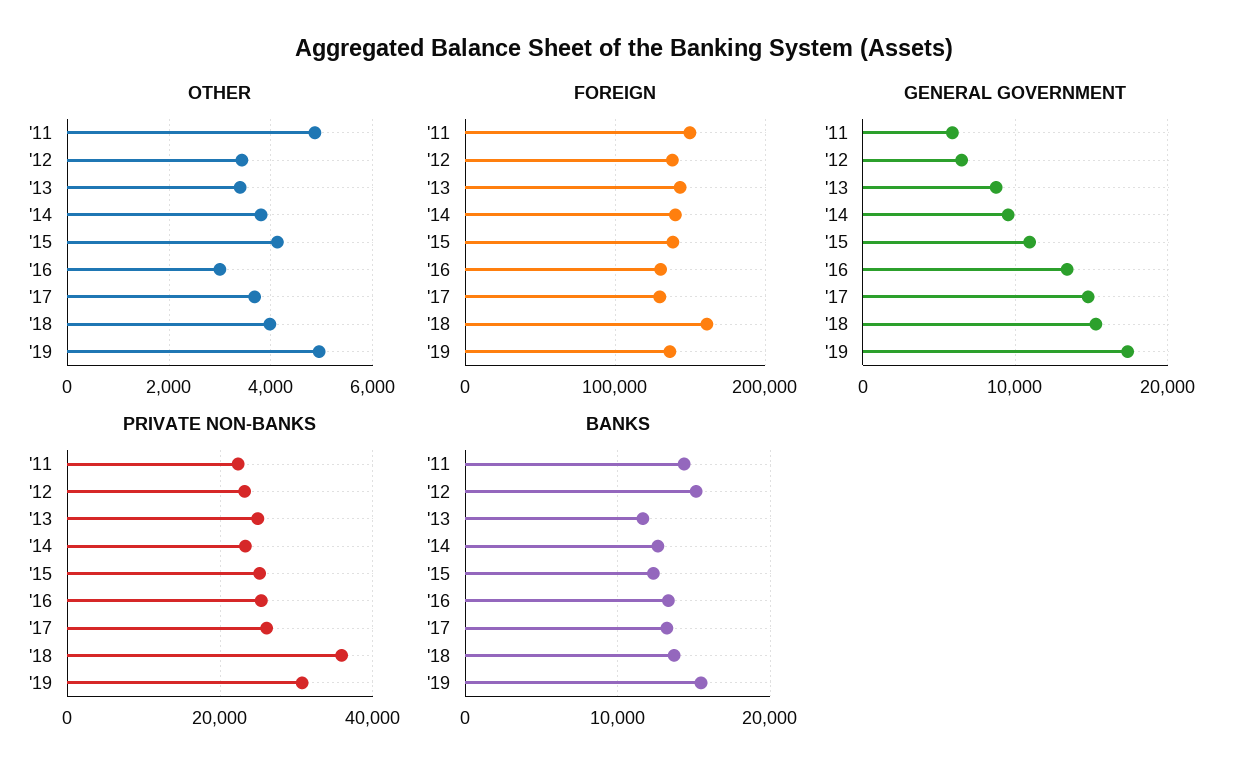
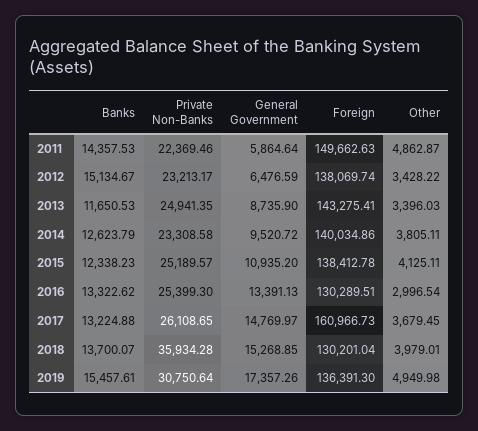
FOREIGN, '17: 130000 -> 160966.73
FOREIGN, '18: 160000 -> 130201.04

